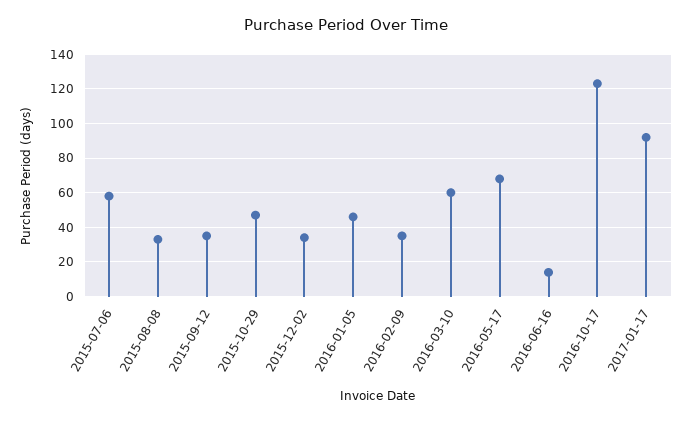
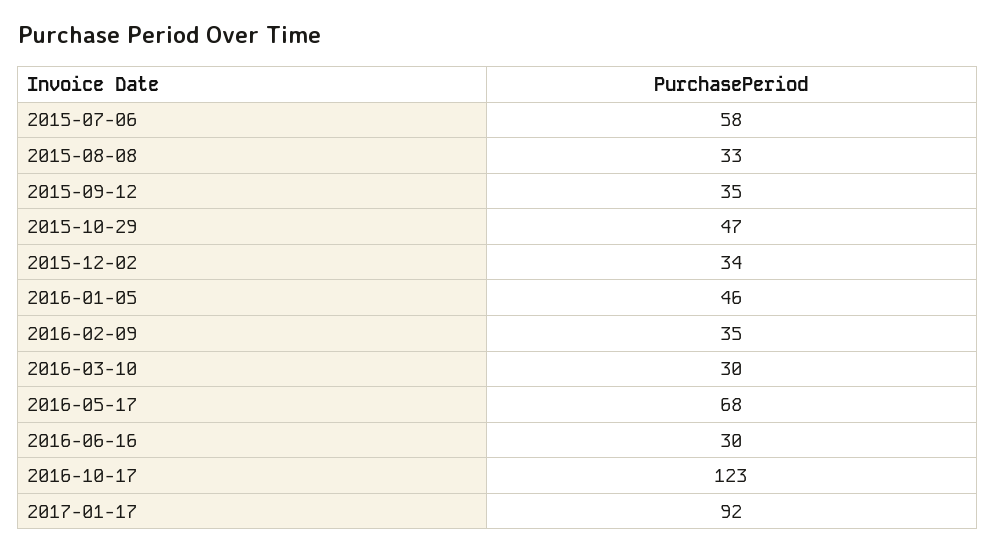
2016-03-10: 60 -> 30
2016-06-16: 15 -> 30

